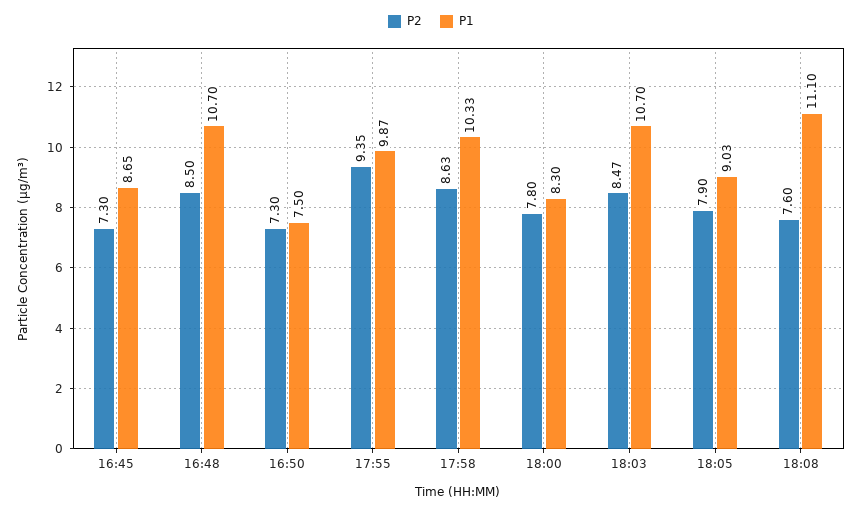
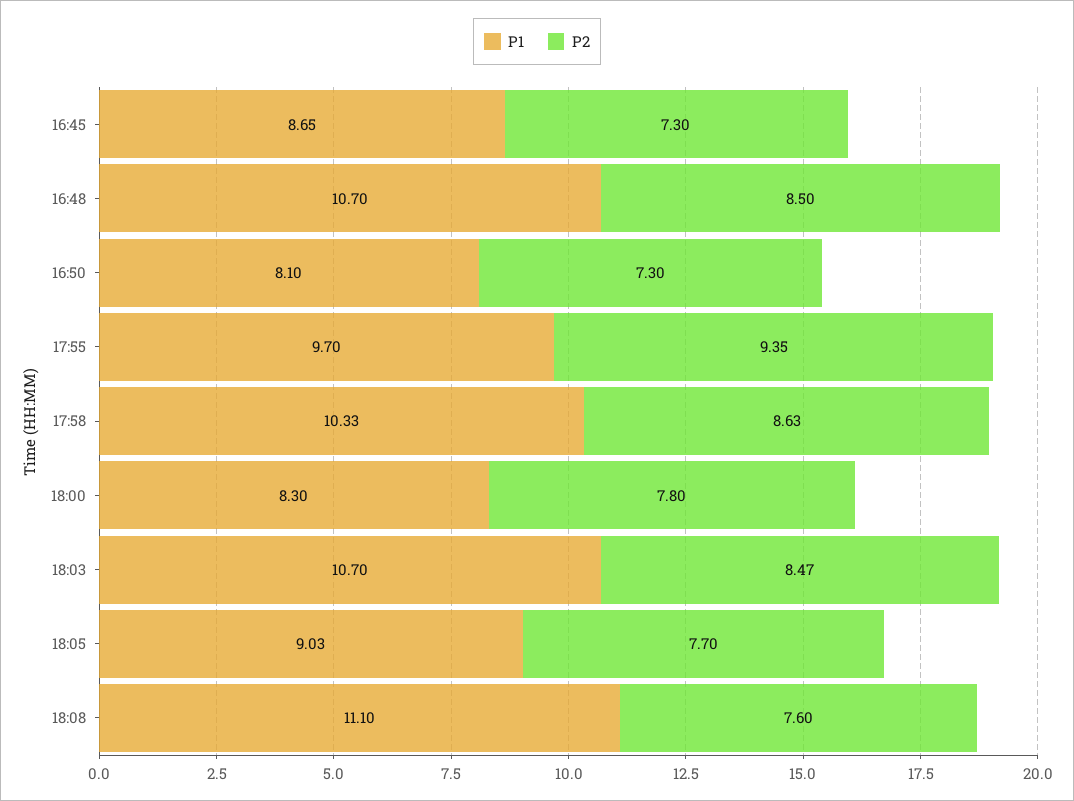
P1, 16:50: 7.5 -> 8.1
P1, 17:55: 9.87 -> 9.7
P2, 18:05: 7.9 -> 7.7

